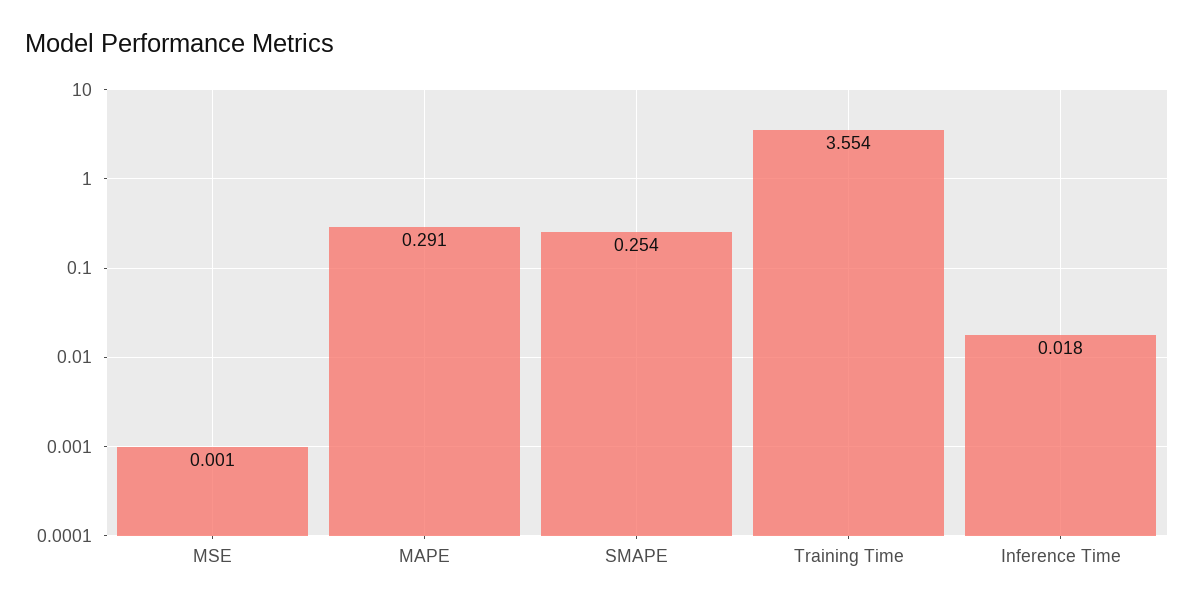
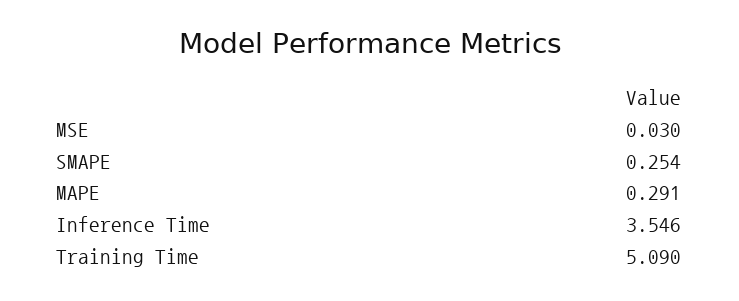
MSE: 0.001 -> 0.03
Training Time: 3.554 -> 5.09
Inference Time: 0.018 -> 3.546

